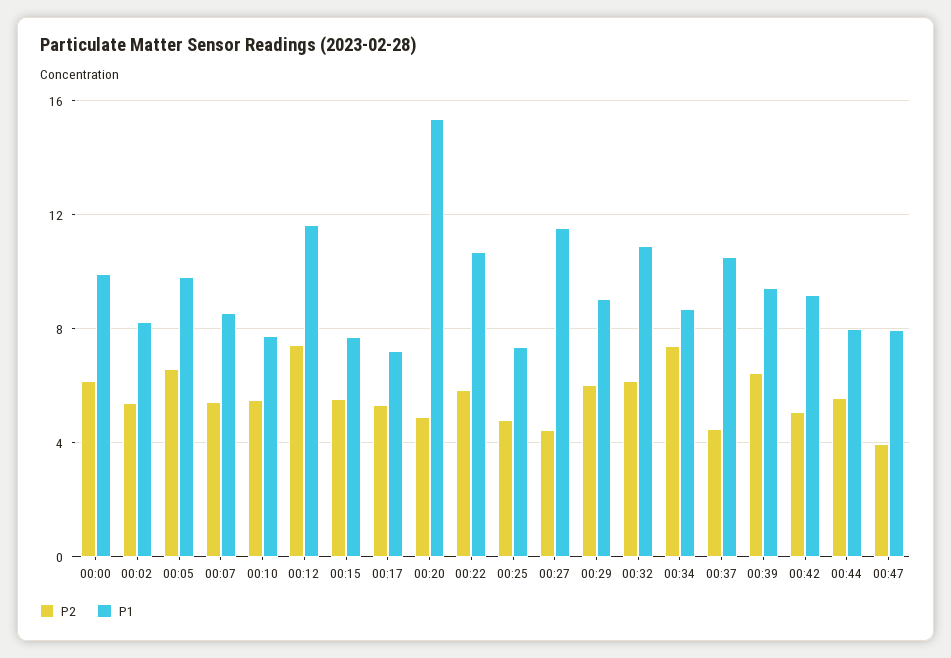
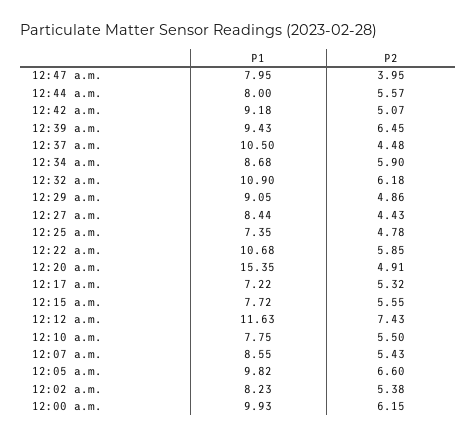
P1, 00:27: 11.5 -> 8.44
P2, 00:29: 6 -> 4.86
P2, 00:34: 7.5 -> 5.9

